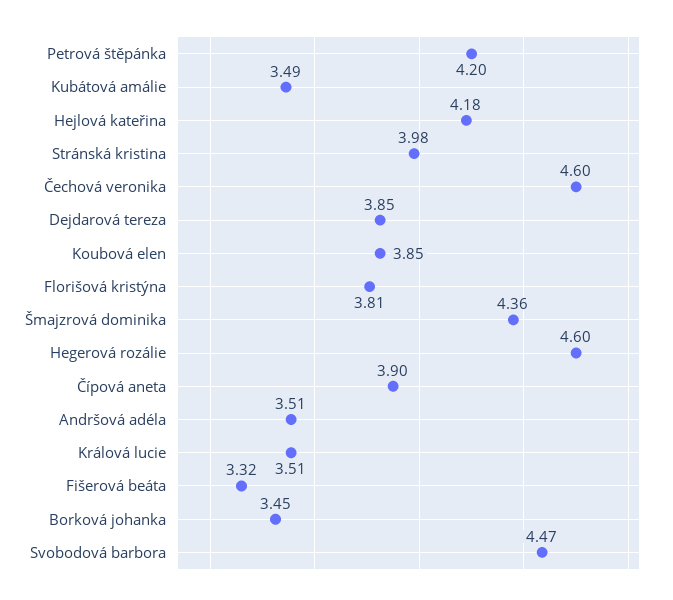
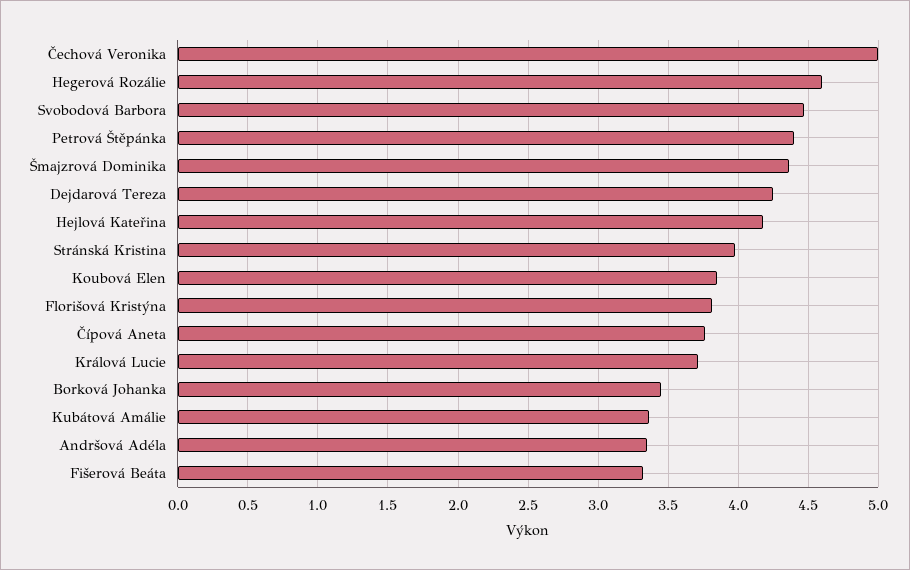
Petrová štěpánka: 4.2 -> 4.4
Kubátová amálie: 3.49 -> 3.35
Čechová veronika: 4.6 -> 5
Dejdarová tereza: 3.85 -> 4.25
Čípová aneta: 3.9 -> 3.75
Andršová adéla: 3.51 -> 3.35
Králová lucie: 3.51 -> 3.7

